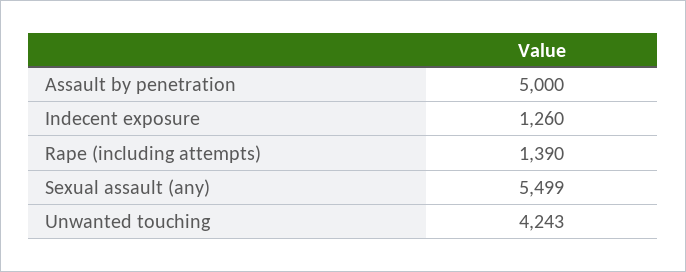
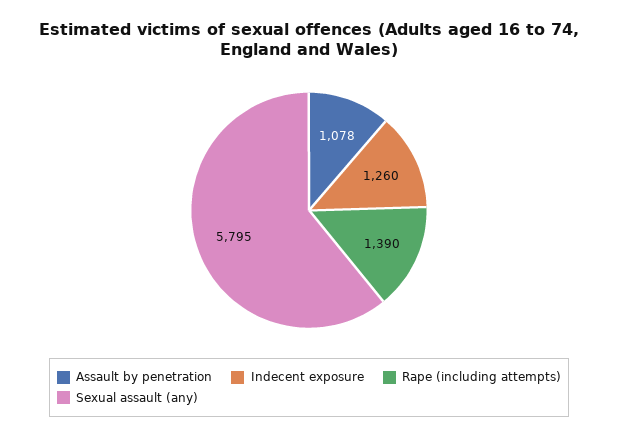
Assault by penetration: 5000 -> 1078
Sexual assault (any): 5499 -> 5795
Unwanted touching: 4243 -> none

